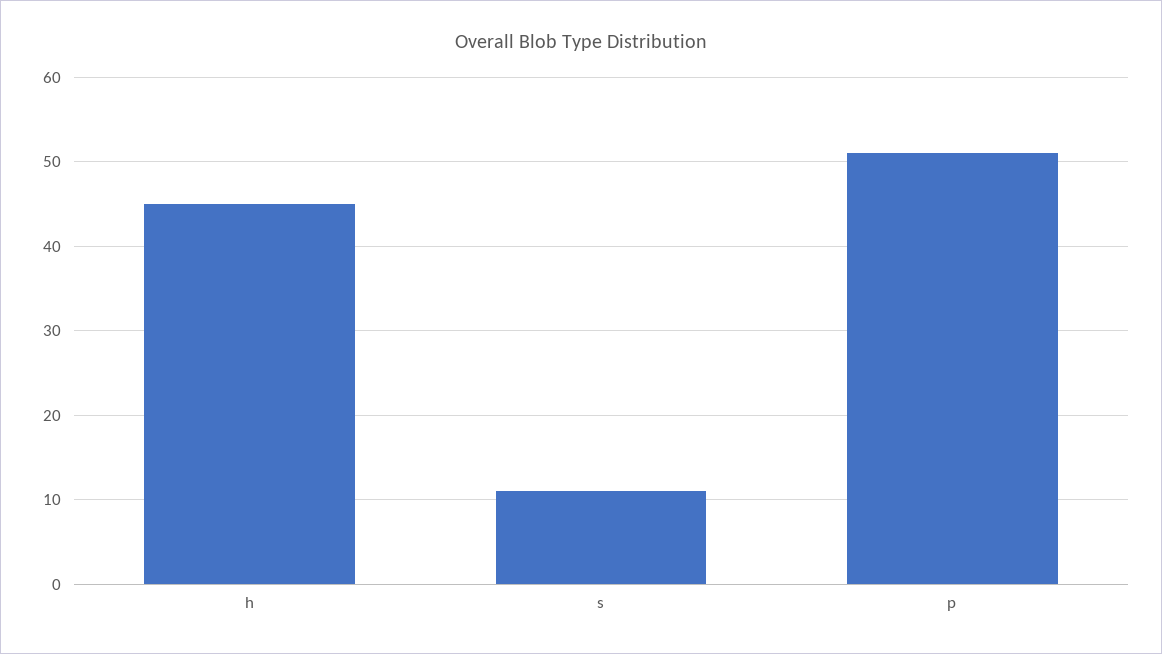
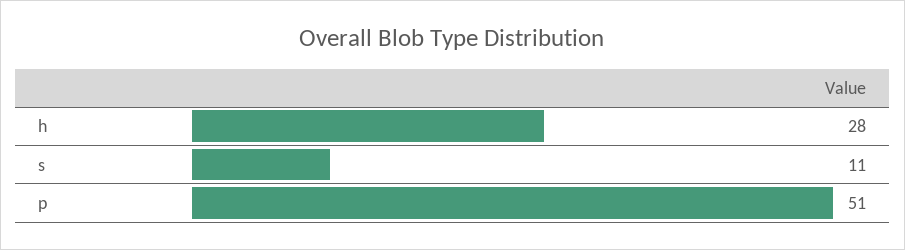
h: 45 -> 28

